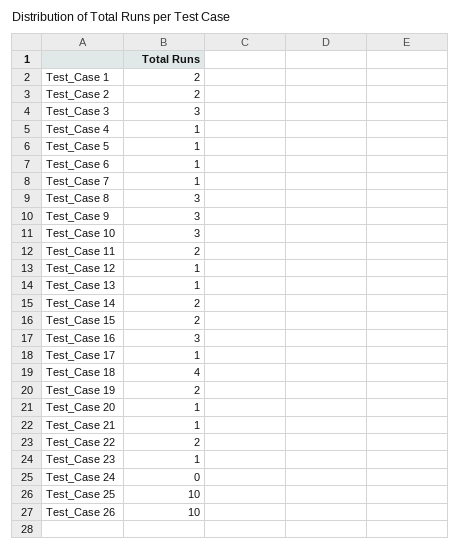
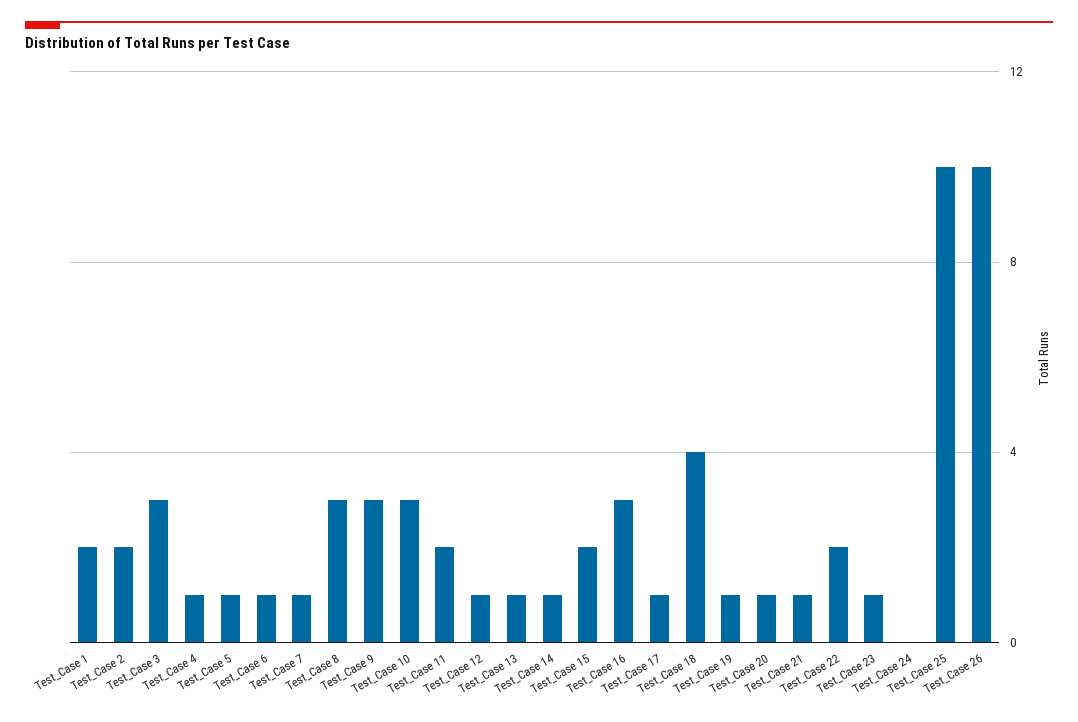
Test_Case 14: 2 -> 1
Test_Case 19: 2 -> 1

